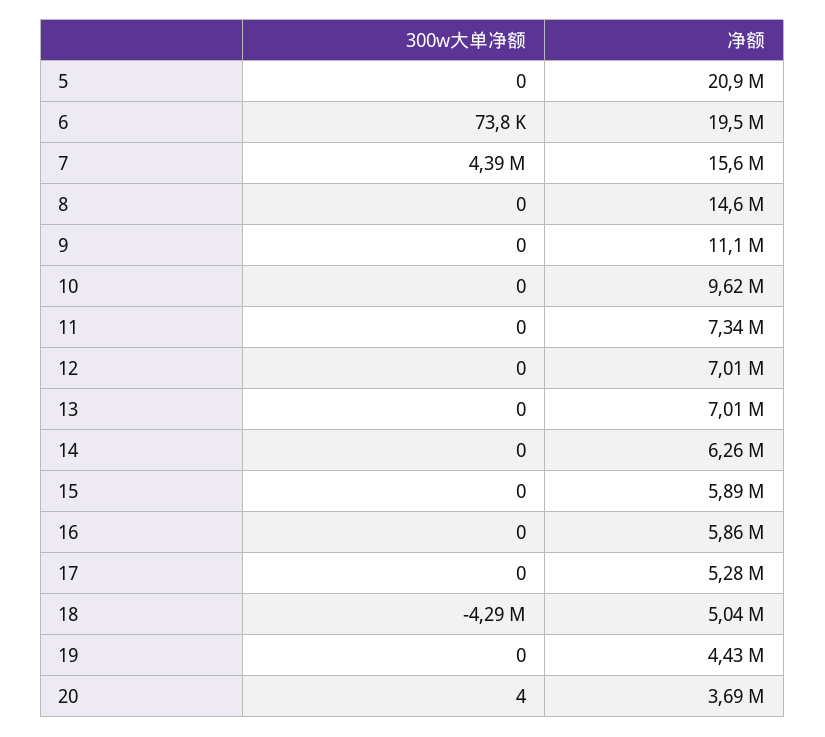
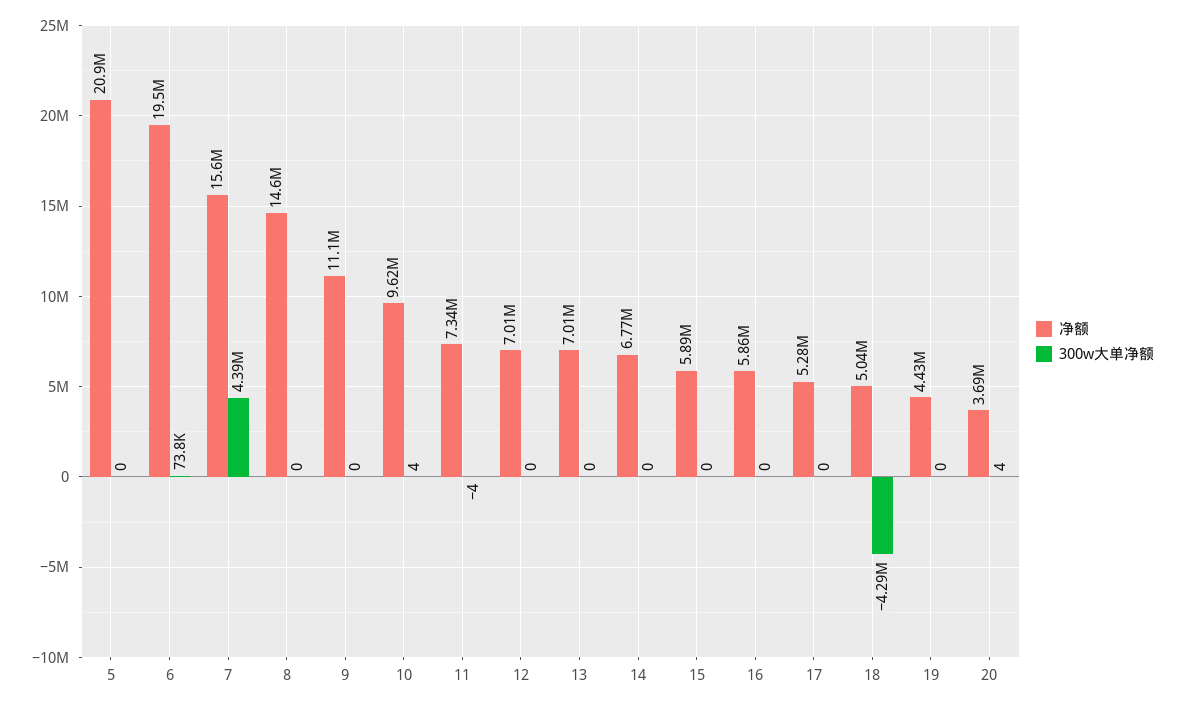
300w大单净额, 10: 0 -> 4
300w大单净额, 11: 0 -> -4
净额, 14: 6260000 -> 6770000

